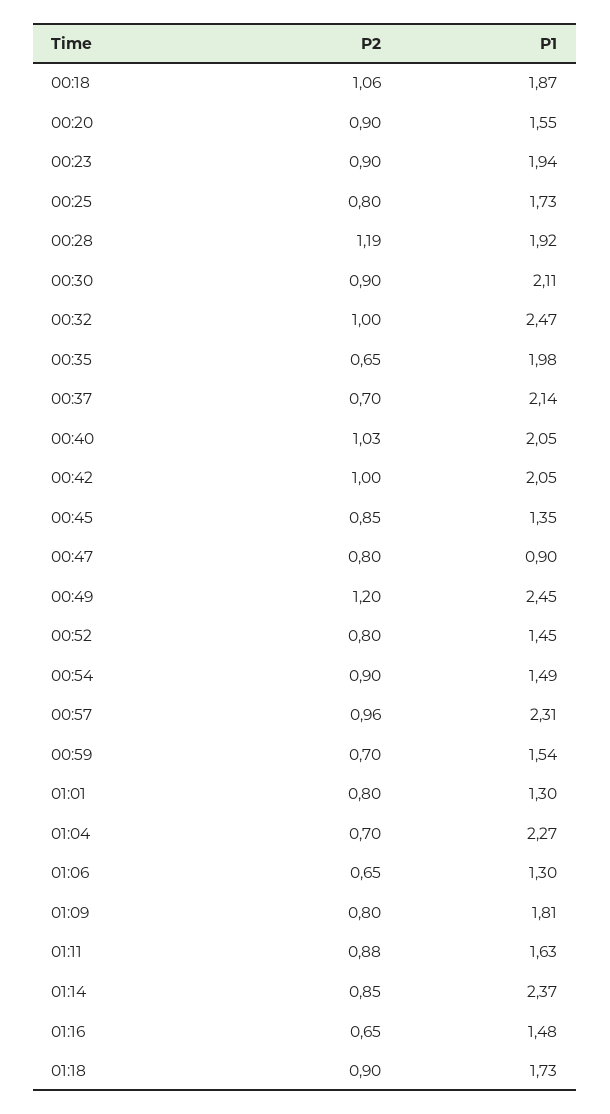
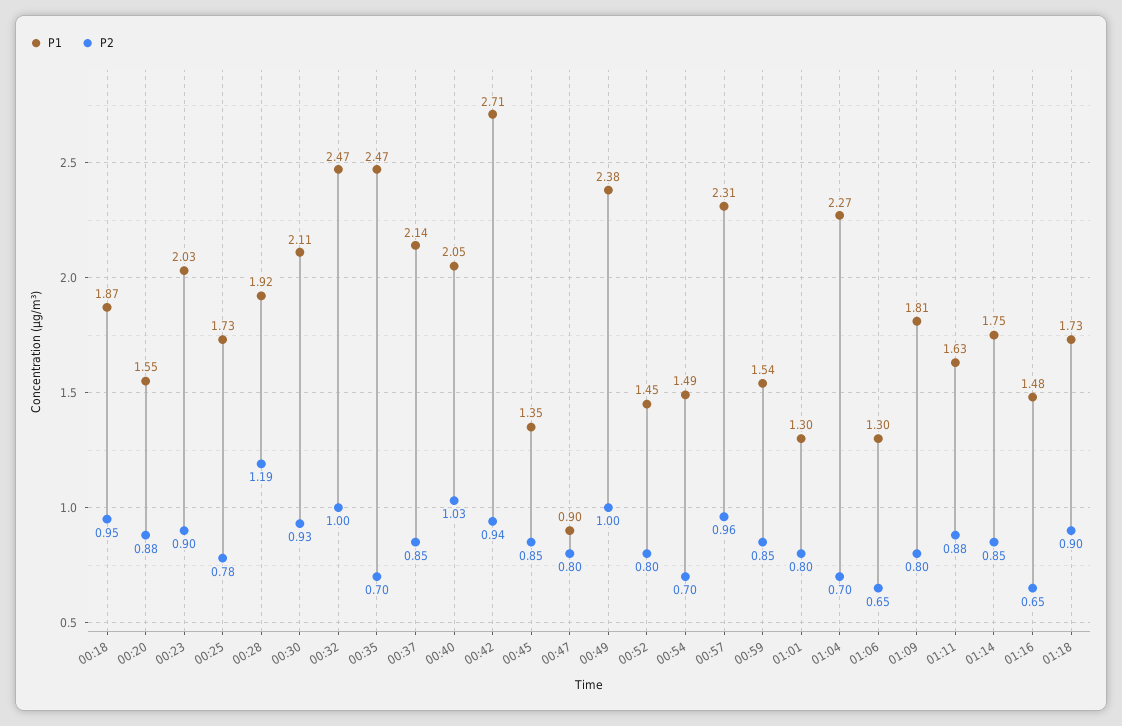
P2, 00:18: 1.06 -> 0.95
P2, 00:20: 0.9 -> 0.88
P1, 00:23: 1.94 -> 2.03
P2, 00:25: 0.8 -> 0.78
P2, 00:30: 0.9 -> 0.93
P2, 00:35: 0.65 -> 0.7
P1, 00:35: 1.98 -> 2.47
P2, 00:37: 0.7 -> 0.85
P2, 00:42: 1 -> 0.94
P1, 00:42: 2.05 -> 2.71
P2, 00:49: 1.2 -> 1
P1, 00:49: 2.45 -> 2.38
P2, 00:54: 0.9 -> 0.7
P2, 00:59: 0.7 -> 0.85
P1, 01:14: 2.37 -> 1.75

